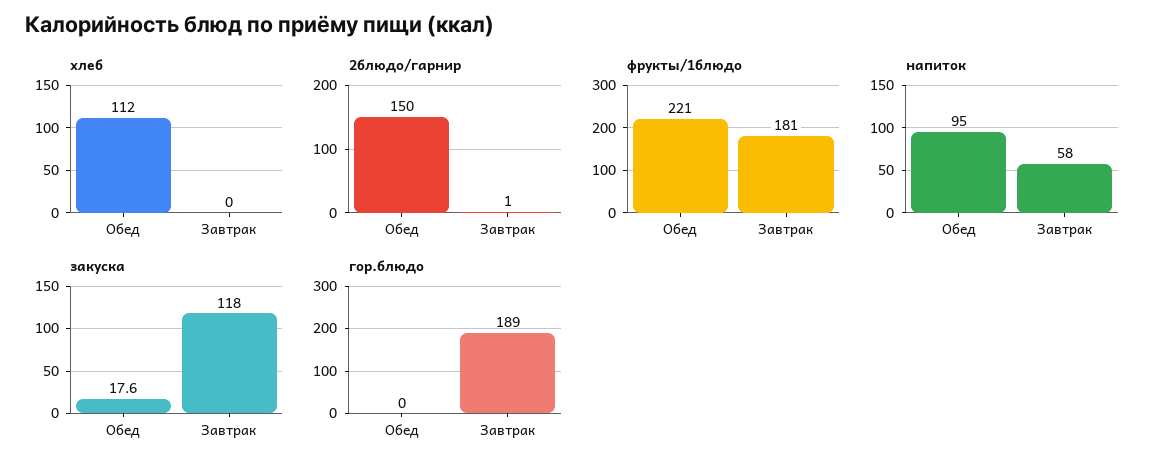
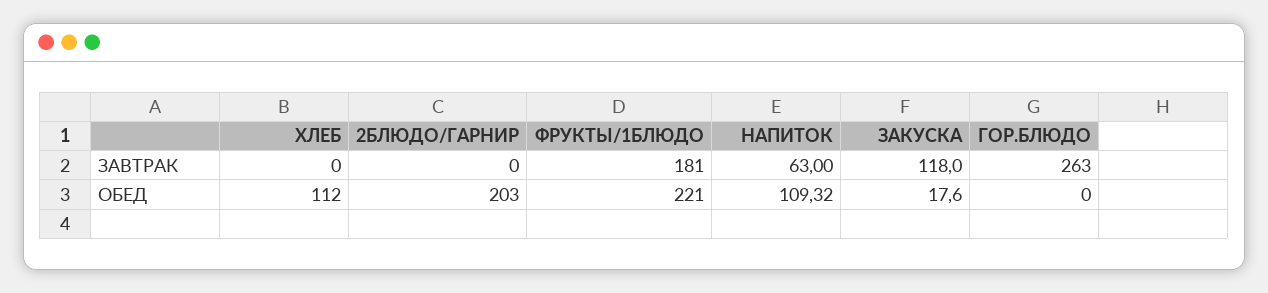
2блюдо/гарнир, Обед: 150 -> 203
2блюдо/гарнир, Завтрак: 1 -> 0
напиток, Обед: 95 -> 109.32
напиток, Завтрак: 58 -> 63
гор.блюдо, Завтрак: 189 -> 263

